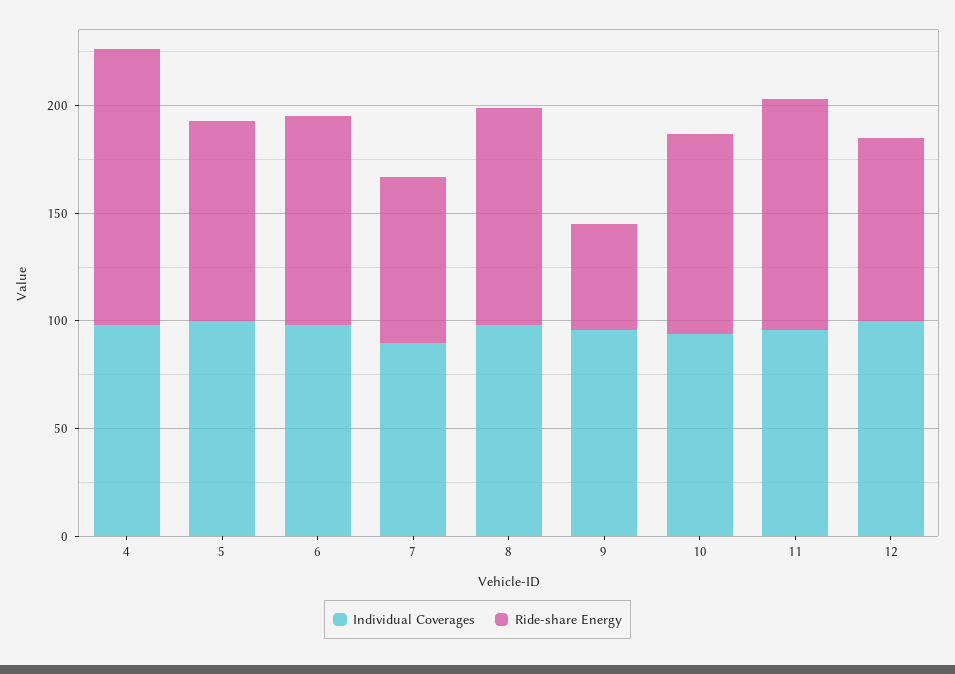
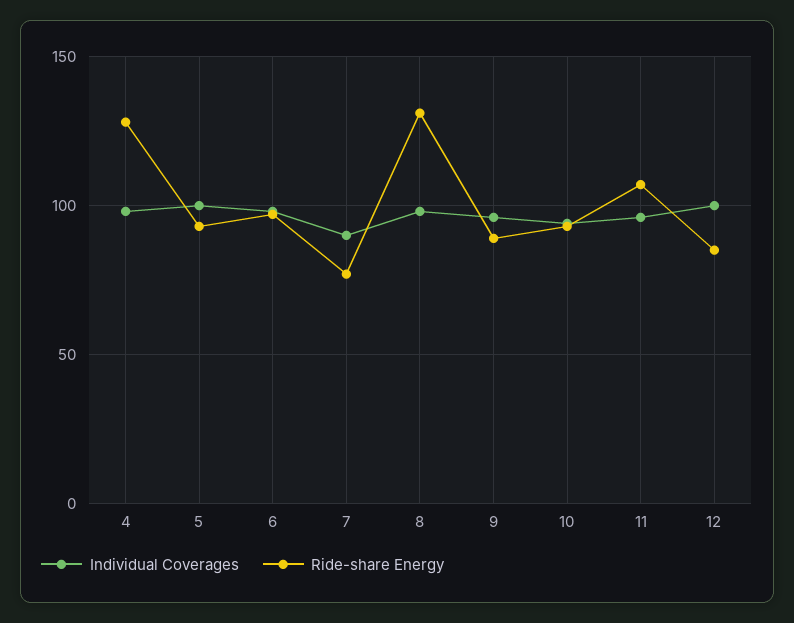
Ride-share Energy, 8: 100 -> 130
Ride-share Energy, 9: 50 -> 90

